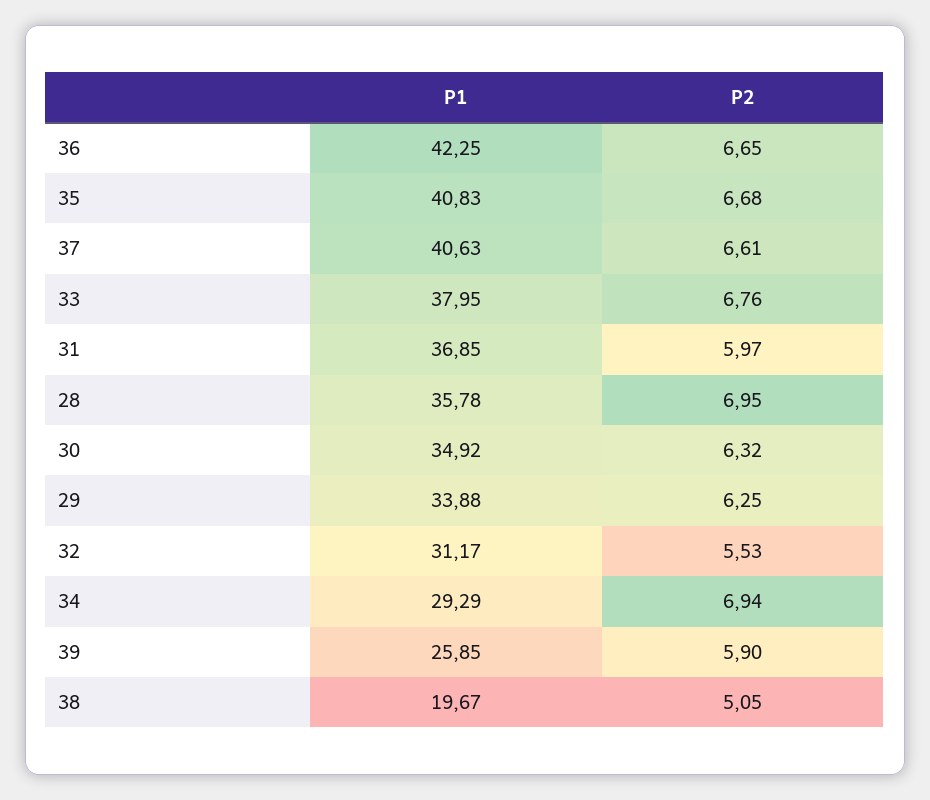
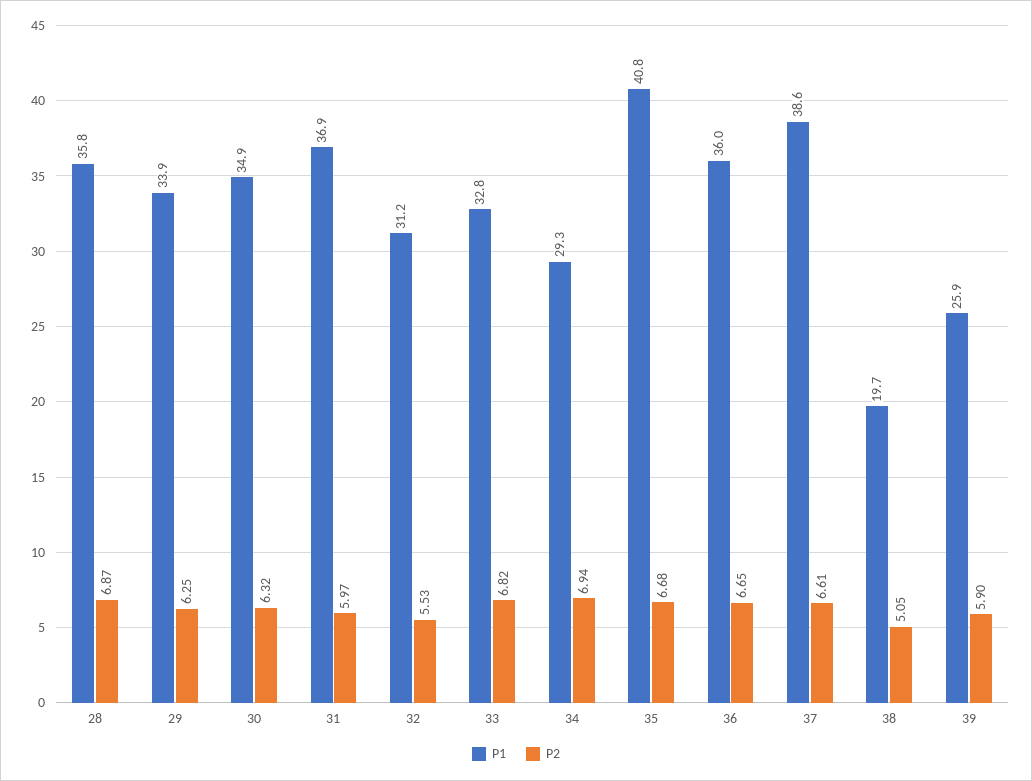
P1, 36: 42.25 -> 36
P1, 37: 40.63 -> 38.6
P1, 33: 37.95 -> 32.8
P2, 33: 6.76 -> 6.82
P2, 28: 6.95 -> 6.87

